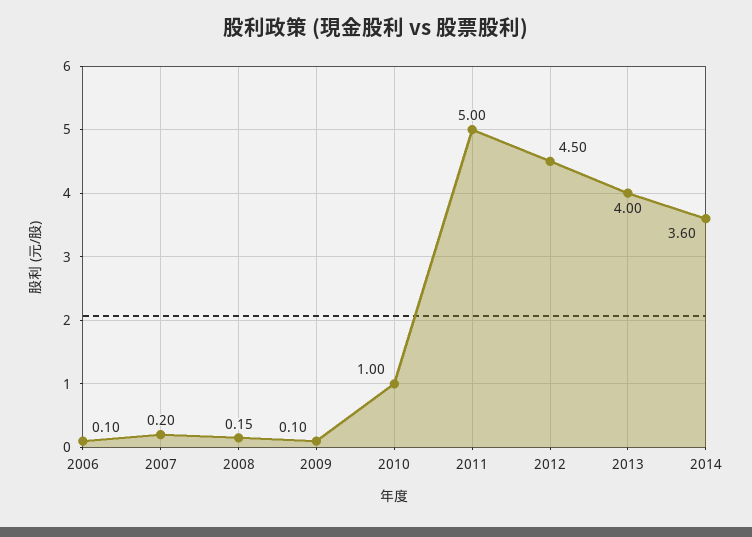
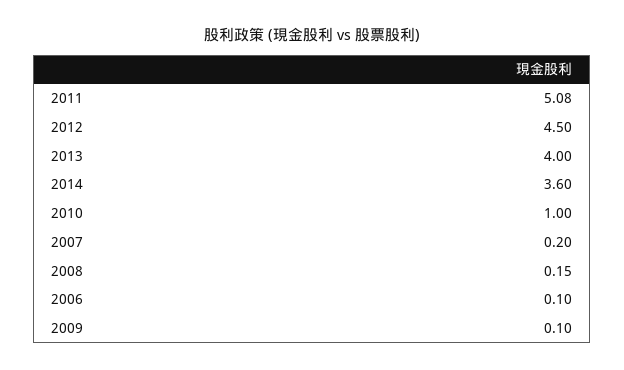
2011: 5 -> 5.08

